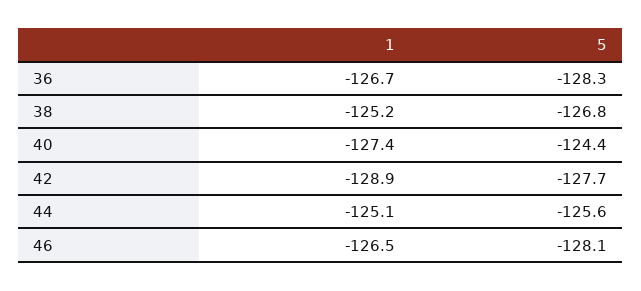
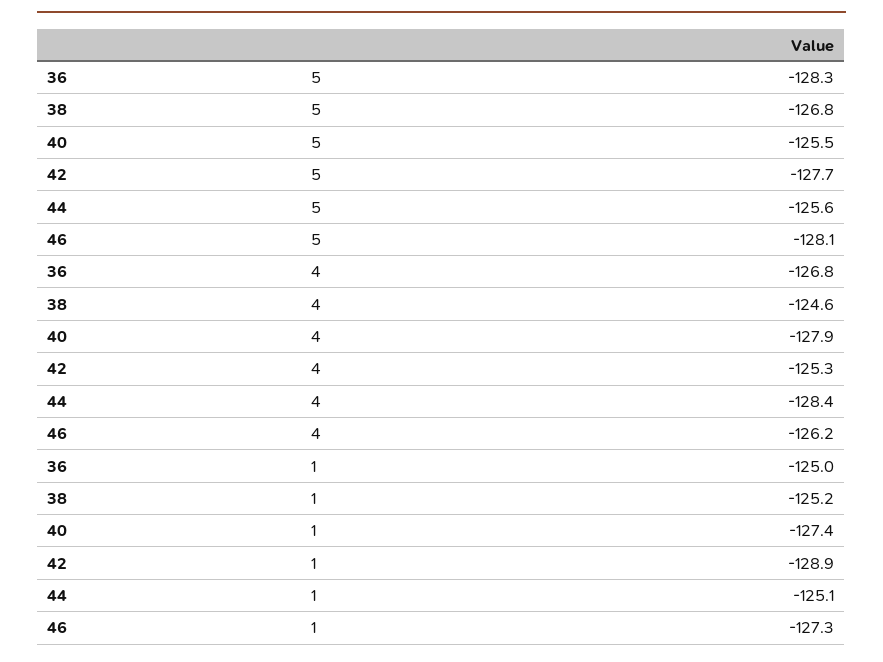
1, 36: -126.7 -> -125
5, 40: -124.4 -> -125.5
1, 46: -126.5 -> -127.3
4, 36: none -> -126.8
4, 38: none -> -124.6
4, 40: none -> -127.9
4, 42: none -> -125.3
4, 44: none -> -128.4
4, 46: none -> -126.2

